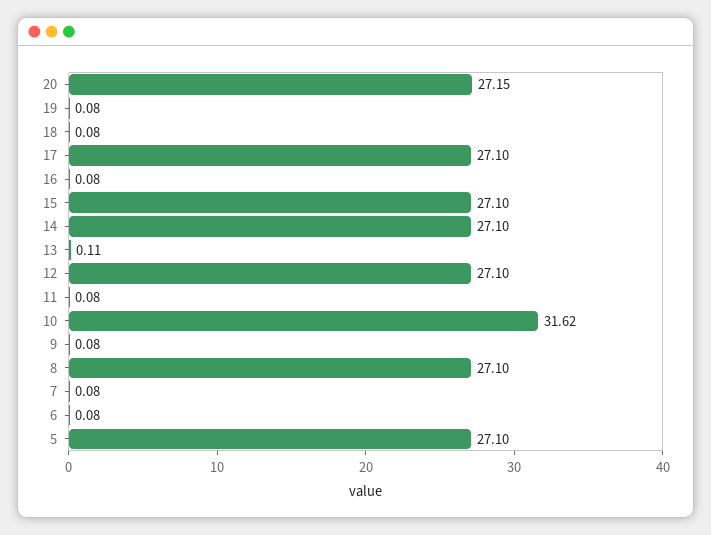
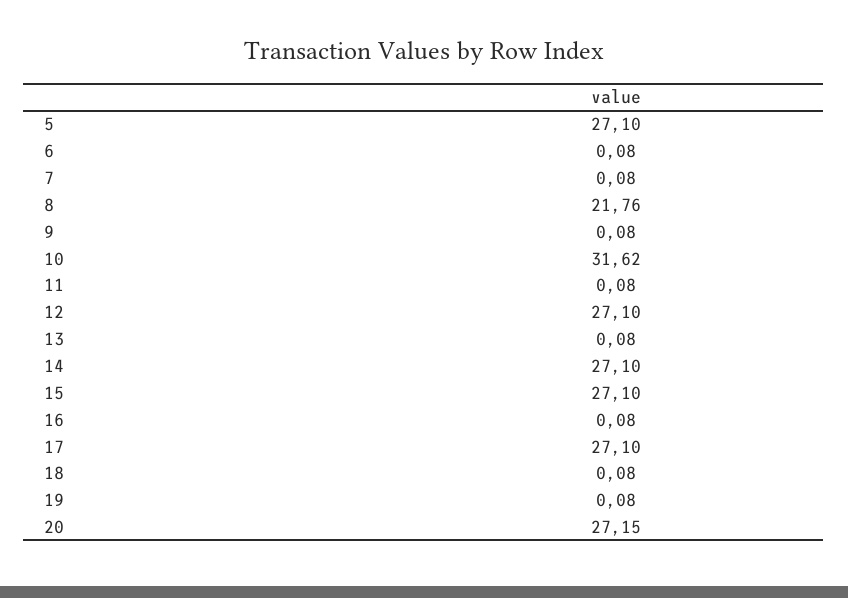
13: 0.11 -> 0.08
8: 27.1 -> 21.76

